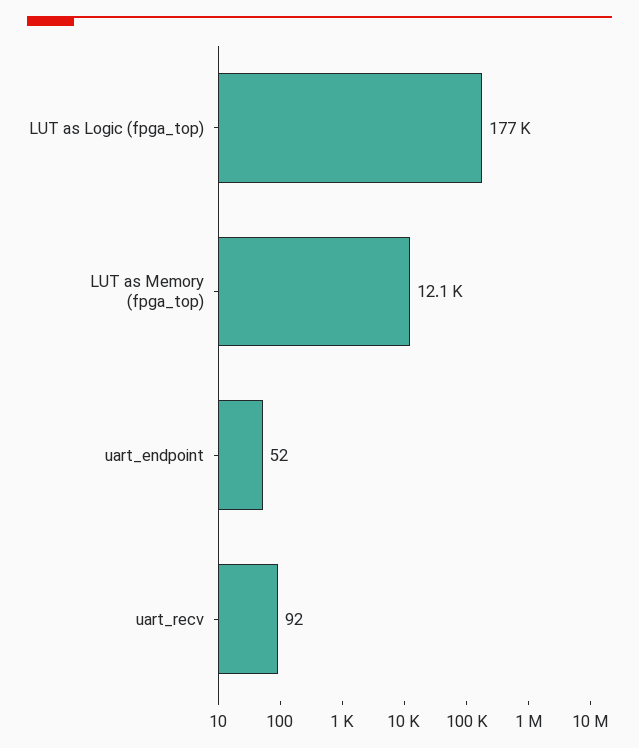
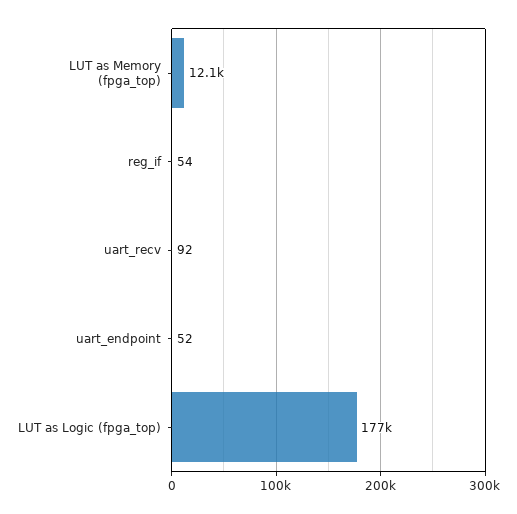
reg_if: none -> 54

